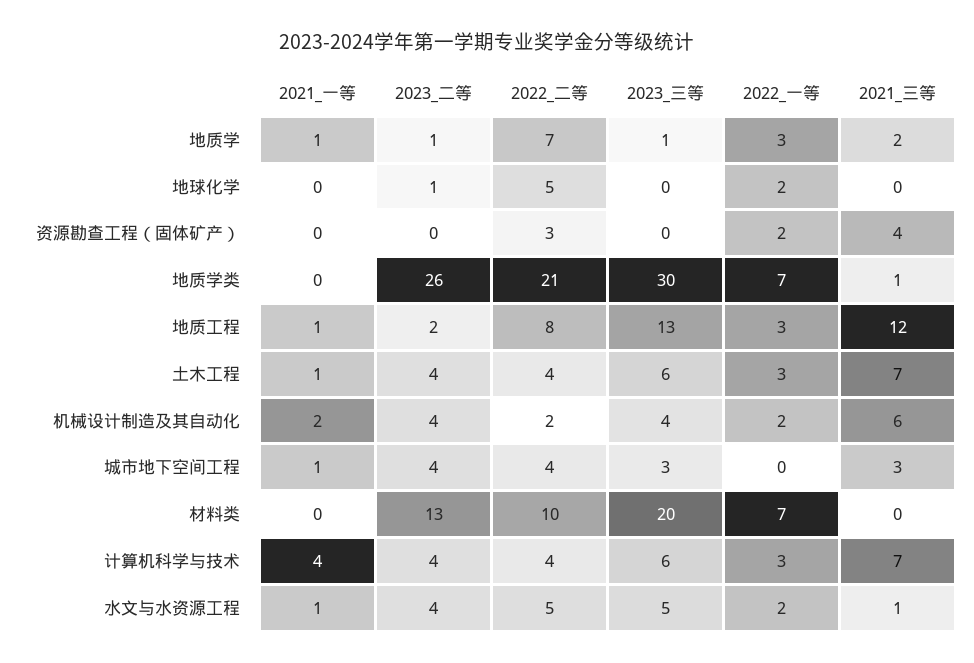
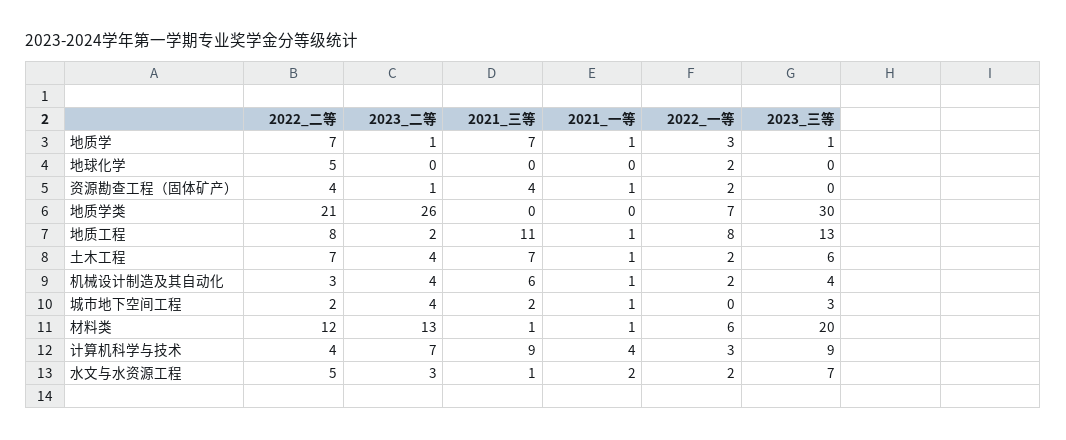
2021_三等, 地质学: 2 -> 7
2023_二等, 地球化学: 1 -> 0
2021_一等, 资源勘查工程（固体矿产）: 0 -> 1
2023_二等, 资源勘查工程（固体矿产）: 0 -> 1
2022_二等, 资源勘查工程（固体矿产）: 3 -> 4
2021_三等, 地质学类: 1 -> 0
2022_一等, 地质工程: 3 -> 8
2021_三等, 地质工程: 12 -> 11
2022_二等, 土木工程: 4 -> 7
2022_一等, 土木工程: 3 -> 2
2021_一等, 机械设计制造及其自动化: 2 -> 1
2022_二等, 机械设计制造及其自动化: 2 -> 3
2022_二等, 城市地下空间工程: 4 -> 2
2021_三等, 城市地下空间工程: 3 -> 2
2021_一等, 材料类: 0 -> 1
2022_二等, 材料类: 10 -> 12
2022_一等, 材料类: 7 -> 6
2021_三等, 材料类: 0 -> 1
2023_二等, 计算机科学与技术: 4 -> 7
2023_三等, 计算机科学与技术: 6 -> 9
2021_三等, 计算机科学与技术: 7 -> 9
2021_一等, 水文与水资源工程: 1 -> 2
2023_二等, 水文与水资源工程: 4 -> 3
2023_三等, 水文与水资源工程: 5 -> 7

